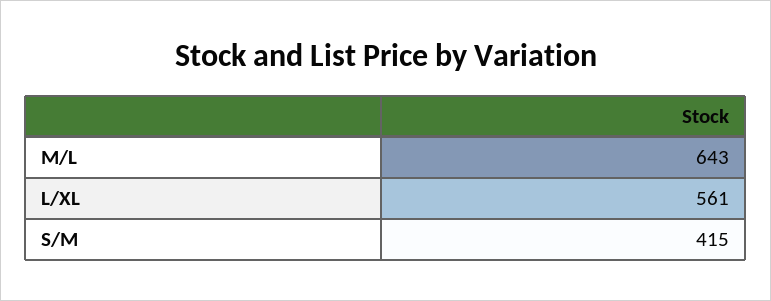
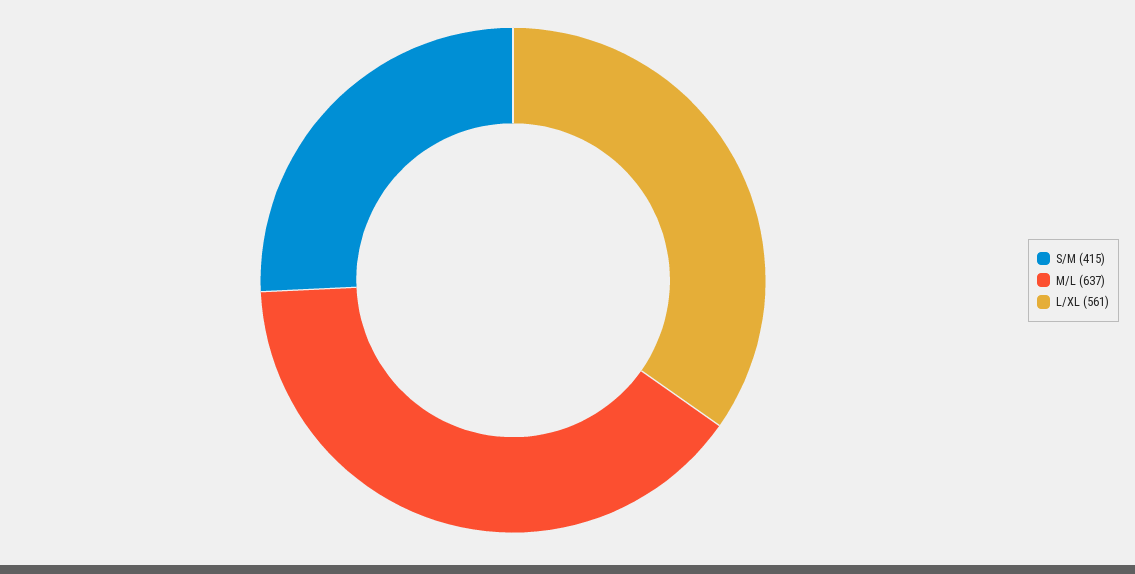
M/L: 643 -> 637

